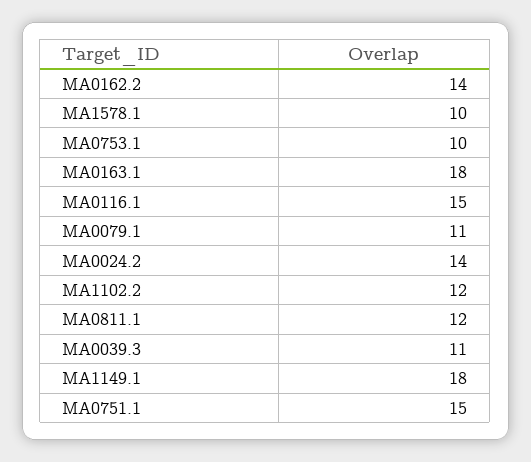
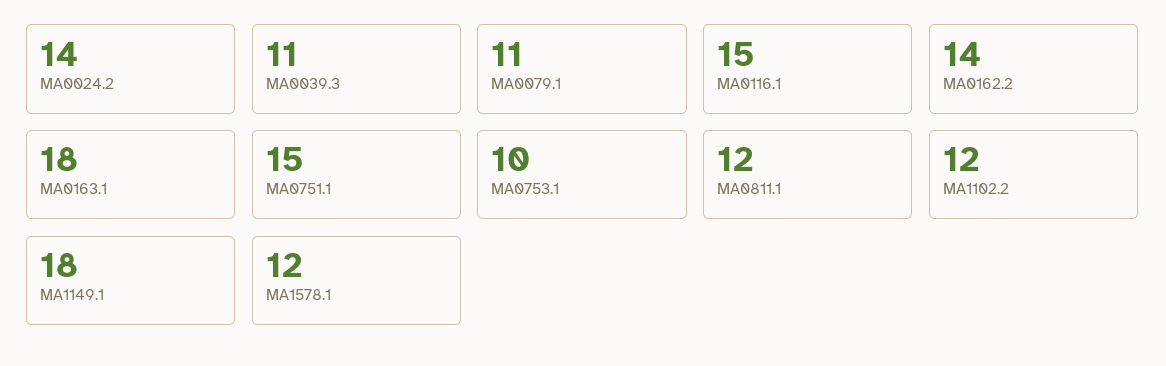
MA1578.1: 10 -> 12

